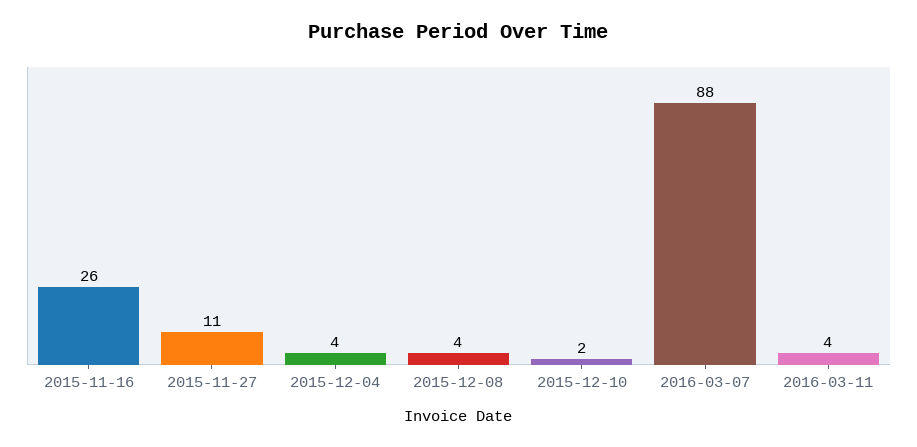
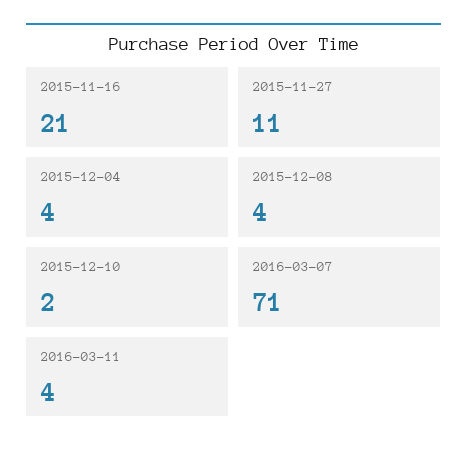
2015-11-16: 26 -> 21
2016-03-07: 88 -> 71

